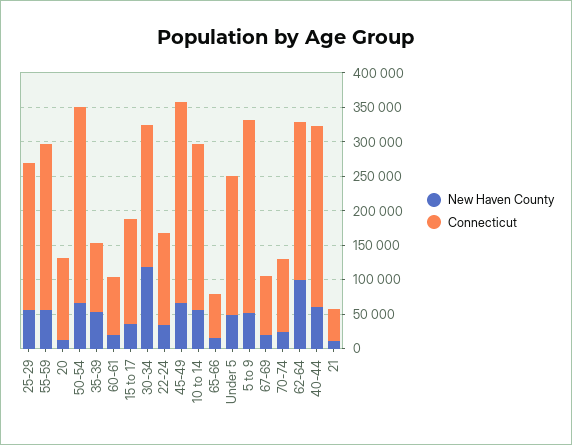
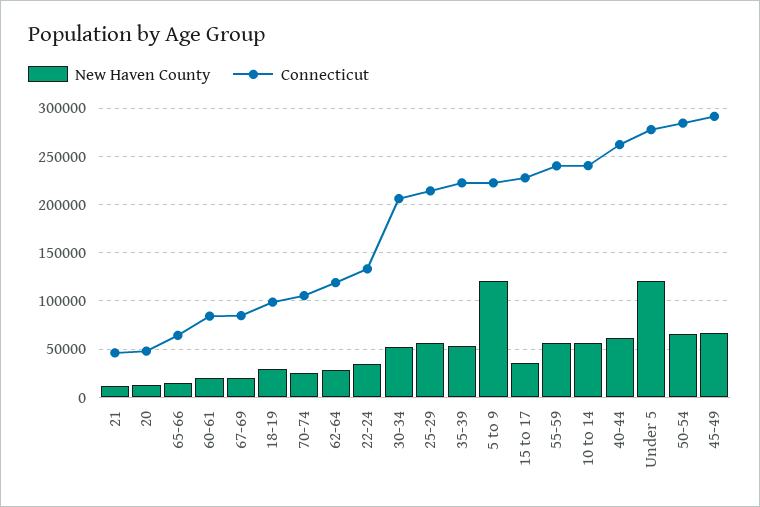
Connecticut, 20: 125000 -> 50000
Connecticut, 35-39: 100000 -> 220000
Connecticut, 15 to 17: 150000 -> 230000
New Haven County, 30-34: 125000 -> 50000
New Haven County, Under 5: 50000 -> 120000
Connecticut, Under 5: 200000 -> 280000
New Haven County, 5 to 9: 50000 -> 120000
Connecticut, 5 to 9: 275000 -> 220000
New Haven County, 62-64: 100000 -> 30000
Connecticut, 62-64: 225000 -> 120000
New Haven County, 18-19: none -> 30000
Connecticut, 18-19: none -> 100000

